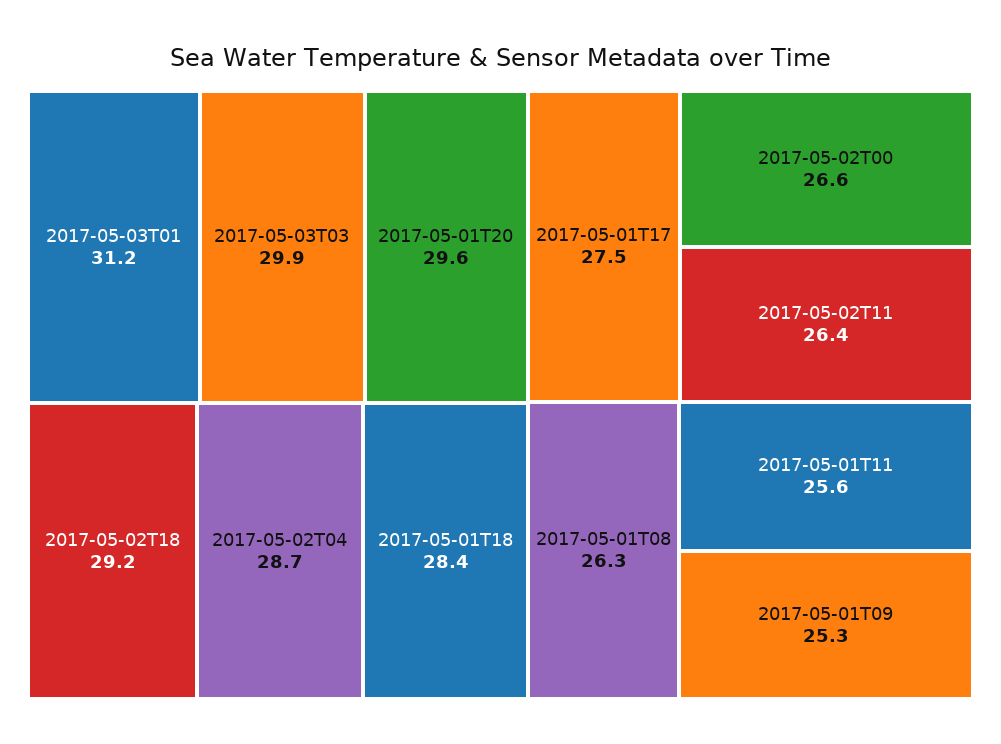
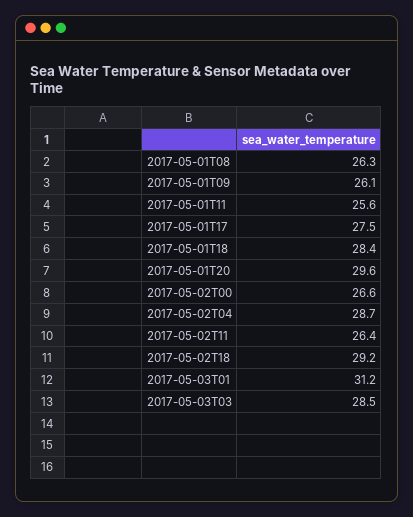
2017-05-03T03: 29.9 -> 28.5
2017-05-01T09: 25.3 -> 26.1

